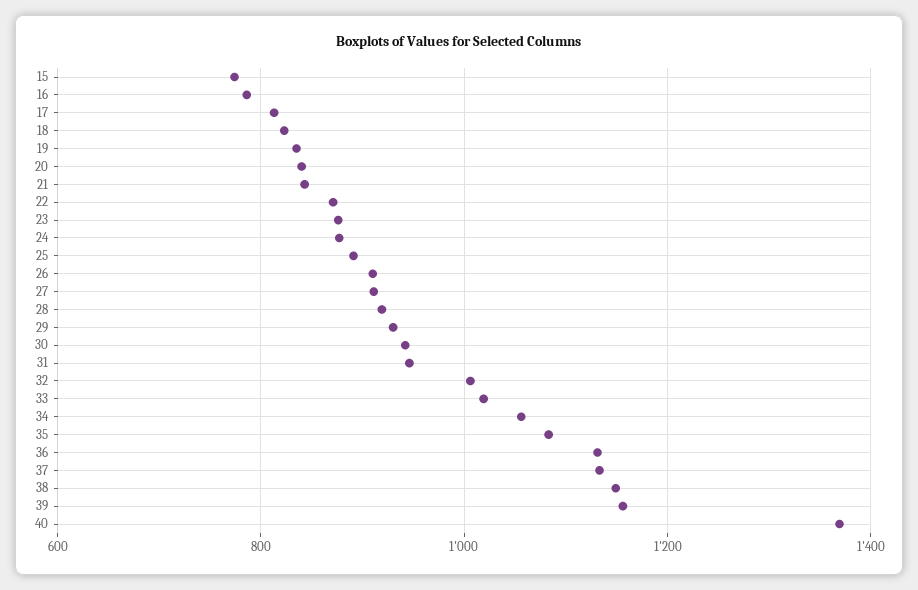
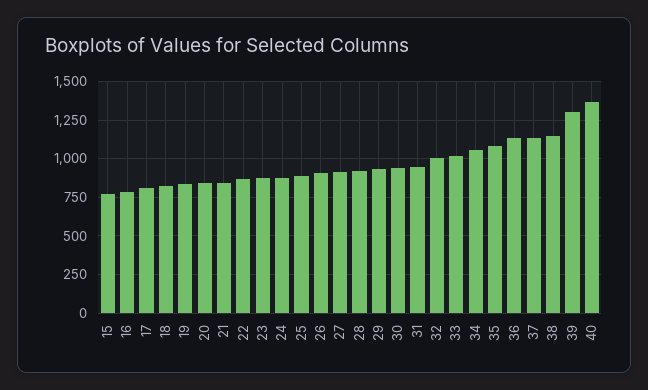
39: 1160 -> 1300

